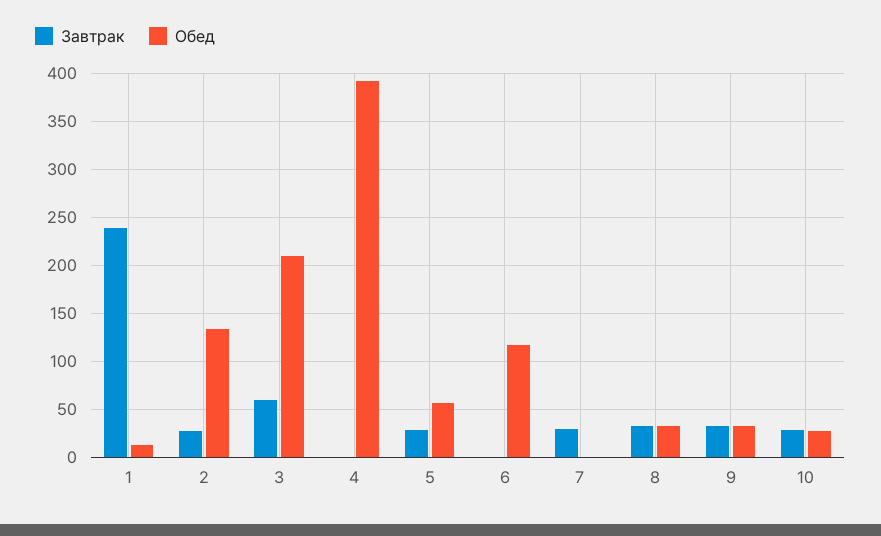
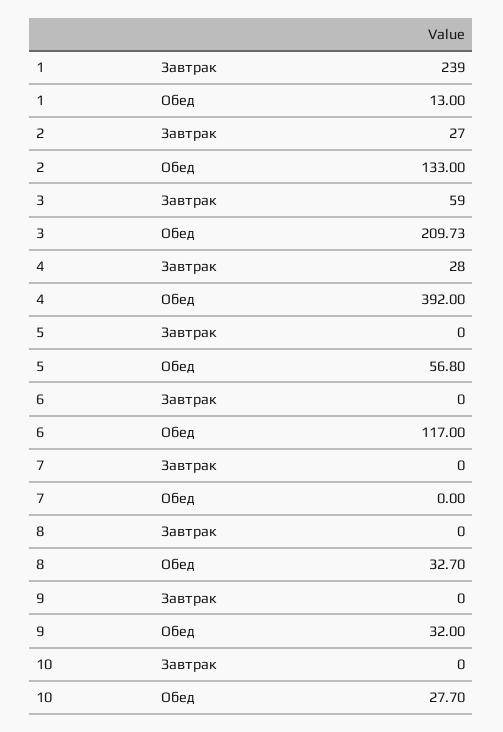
Завтрак, 4: 0 -> 28
Завтрак, 5: 30 -> 0
Завтрак, 7: 30 -> 0
Завтрак, 8: 30 -> 0
Завтрак, 9: 30 -> 0
Завтрак, 10: 30 -> 0

